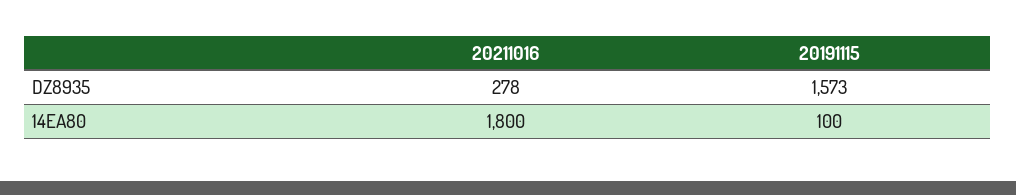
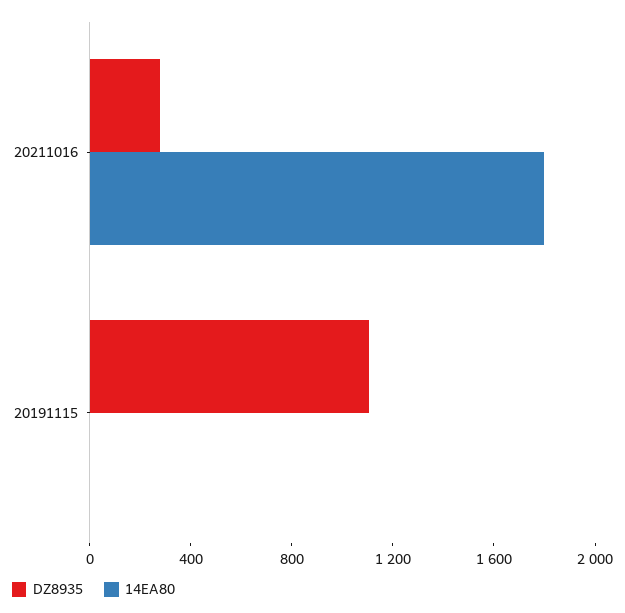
DZ8935, 20191115: 1573 -> 1100
14EA80, 20191115: 100 -> 0

